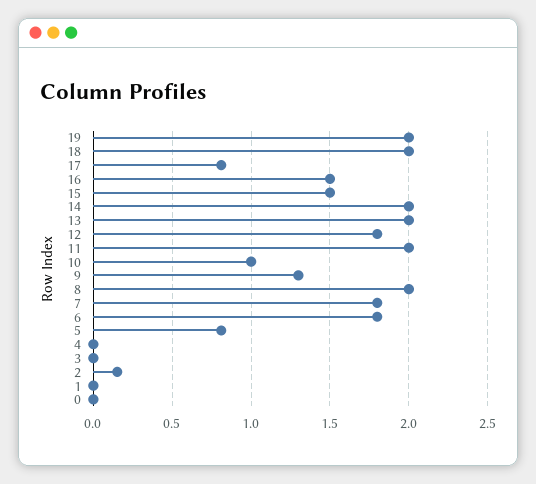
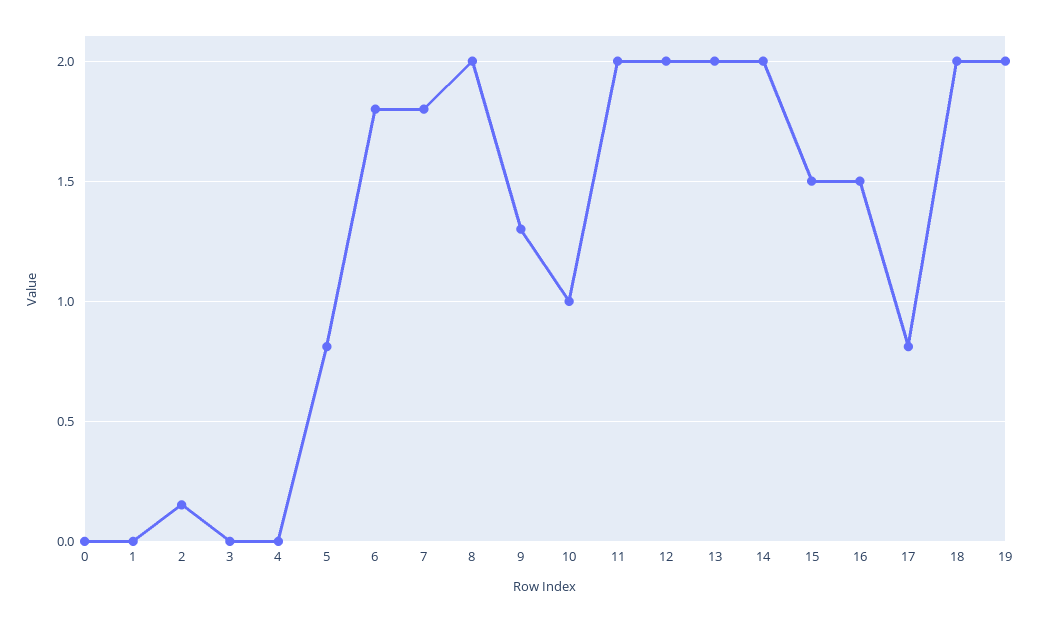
12: 1.8 -> 2

